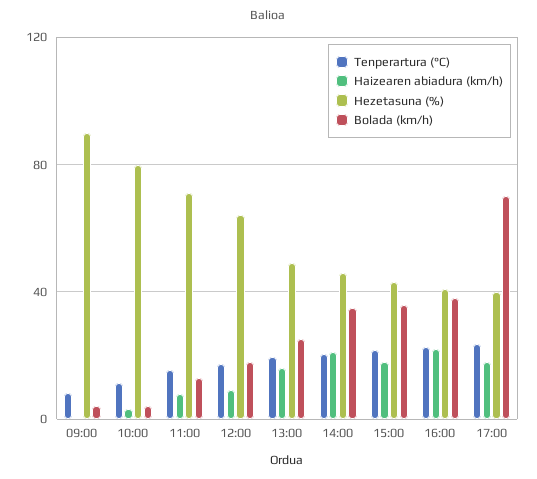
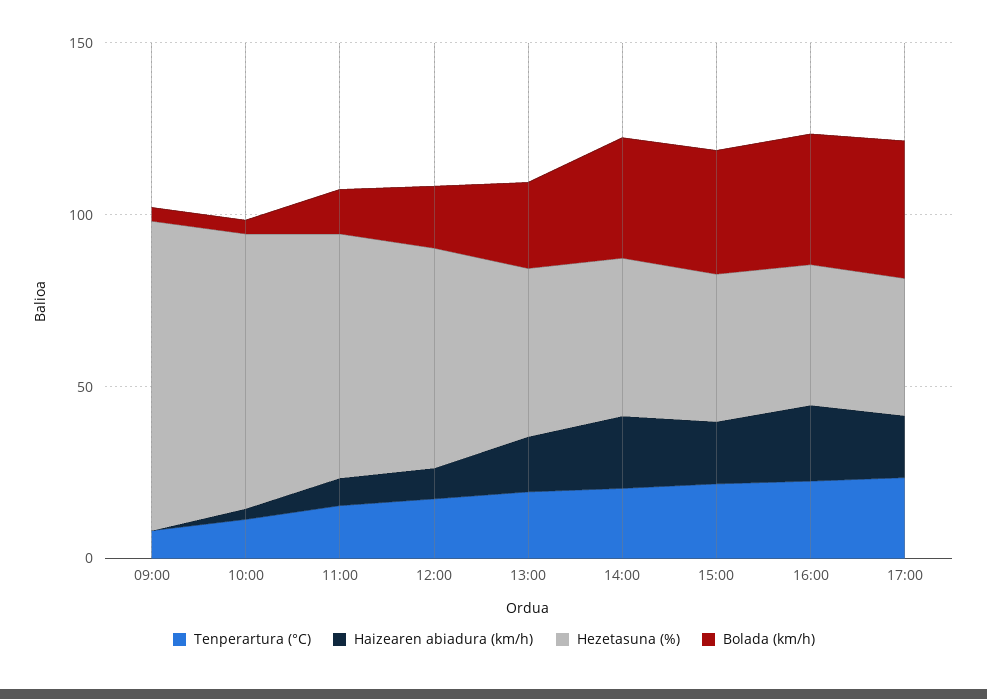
Bolada (km/h), 17:00: 70 -> 40

